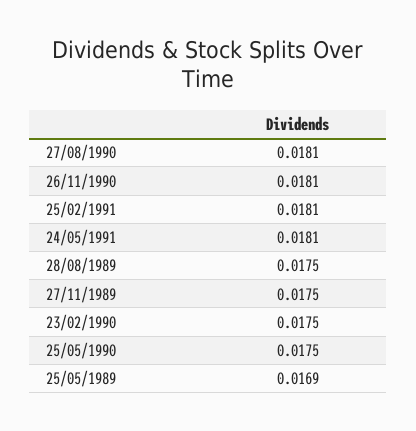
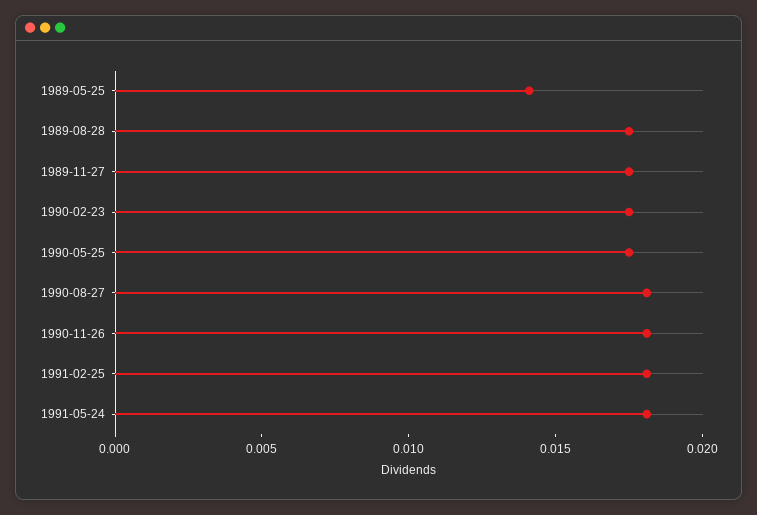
25/05/1989: 0.0169 -> 0.014

